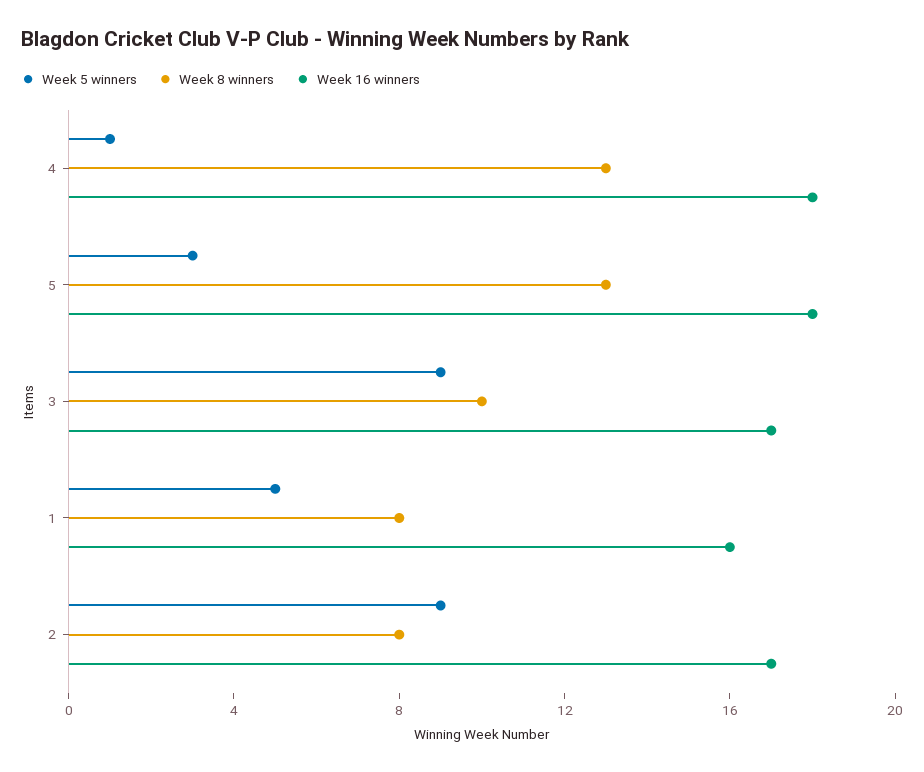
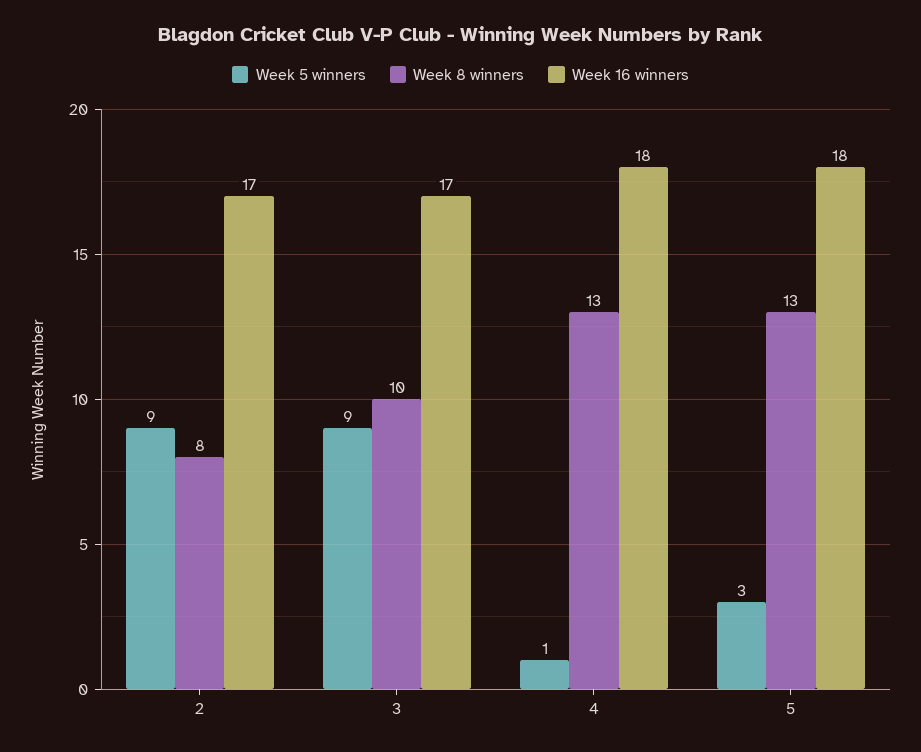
Week 5 winners, 1: 5 -> none
Week 8 winners, 1: 8 -> none
Week 16 winners, 1: 16 -> none

